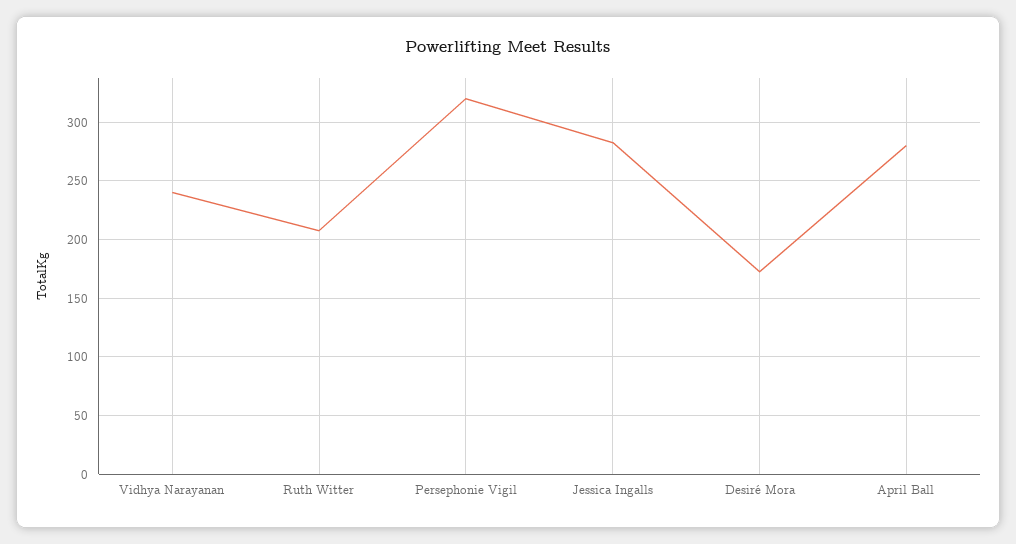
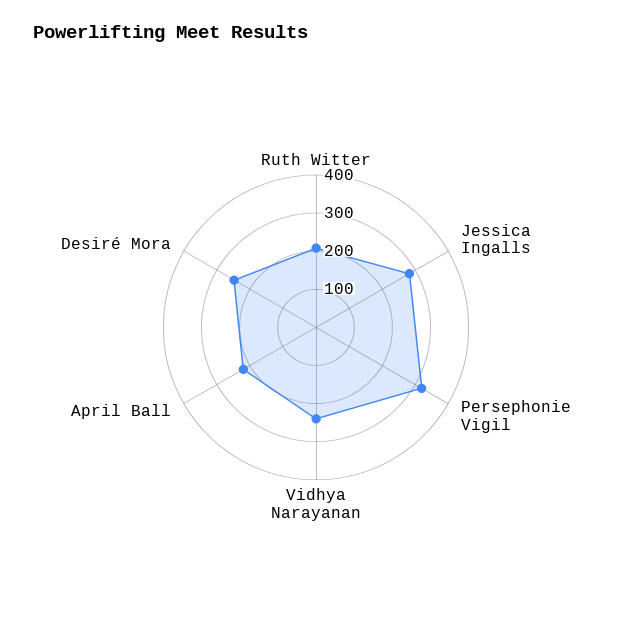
Desiré Mora: 170 -> 250
April Ball: 280 -> 225

